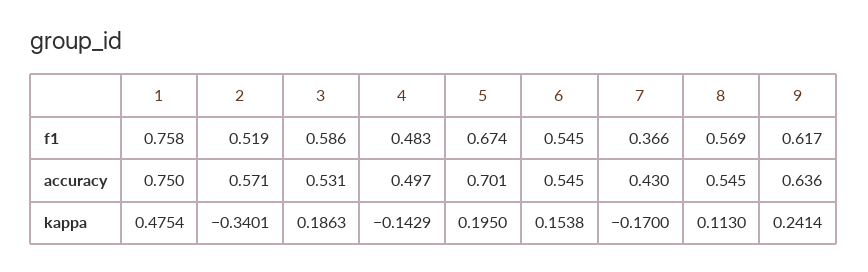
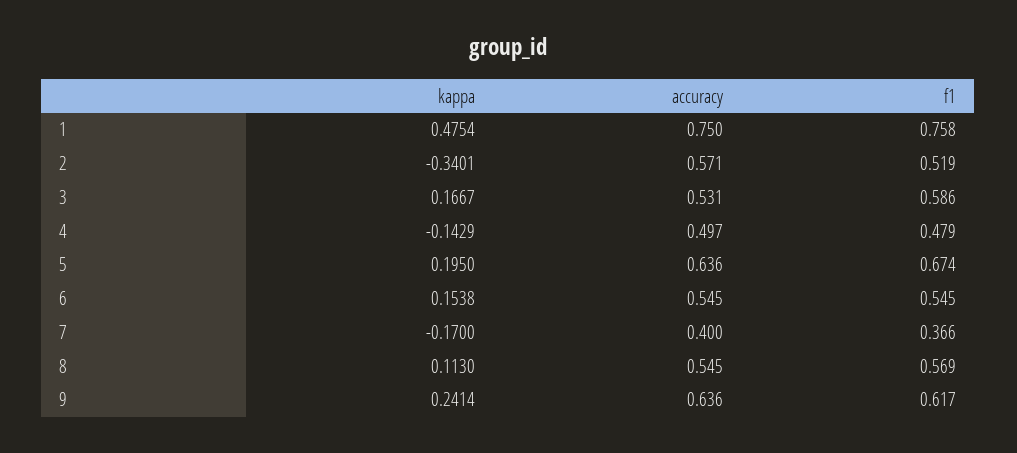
4, f1: 0.483 -> 0.479
5, accuracy: 0.701 -> 0.636
7, accuracy: 0.43 -> 0.4
3, kappa: 0.1863 -> 0.1667

